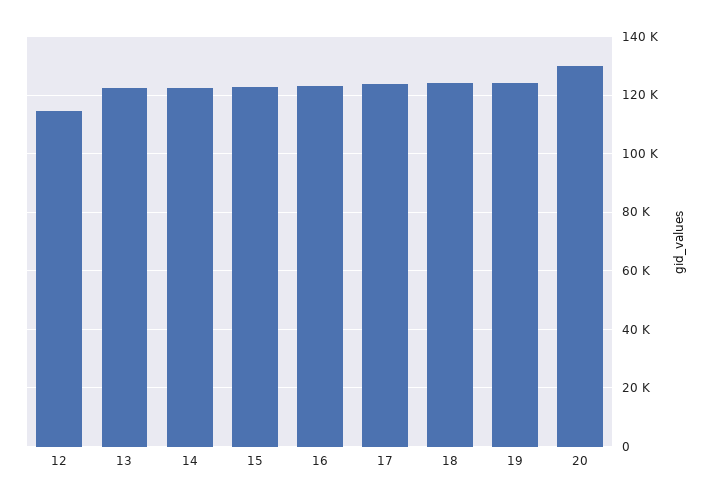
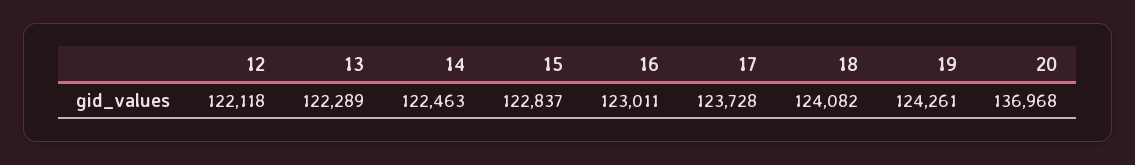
12: 115000 -> 122118
20: 130000 -> 136968

